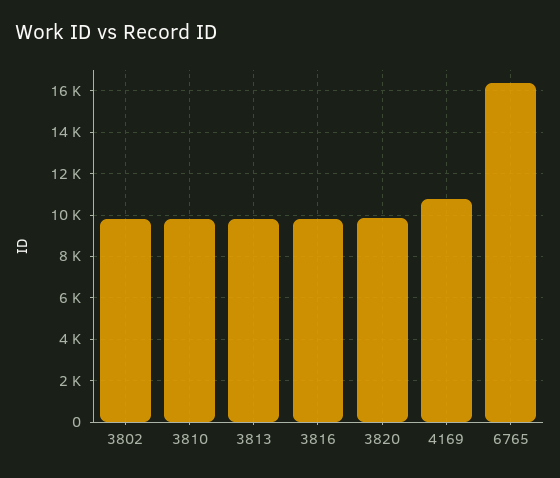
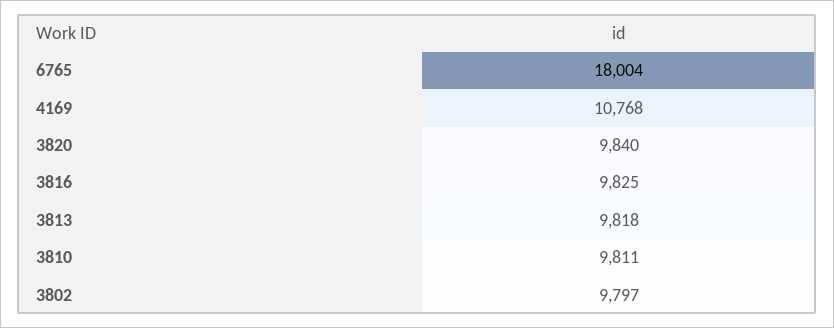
6765: 16500 -> 18004

